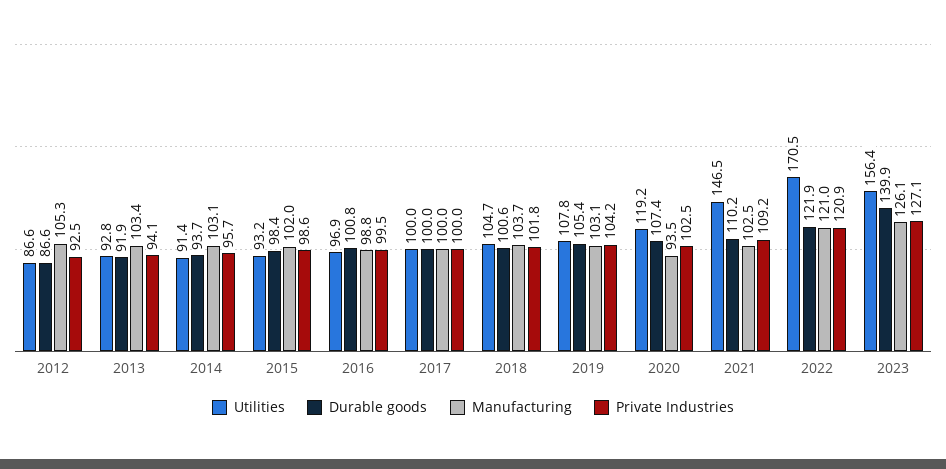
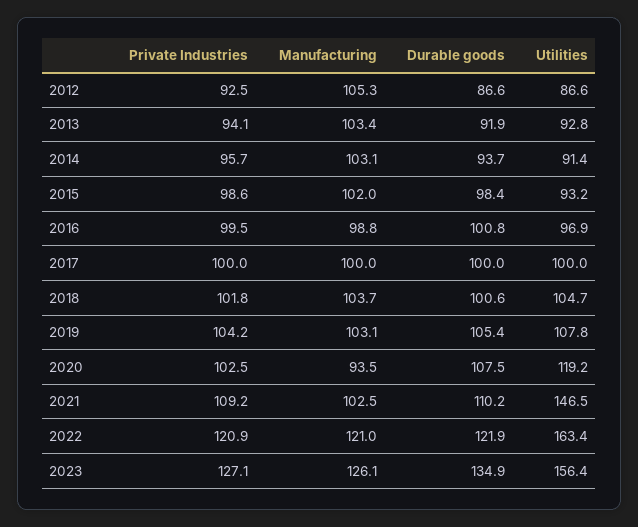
Durable goods, 2020: 107.4 -> 107.5
Utilities, 2022: 170.5 -> 163.4
Durable goods, 2023: 139.9 -> 134.9

